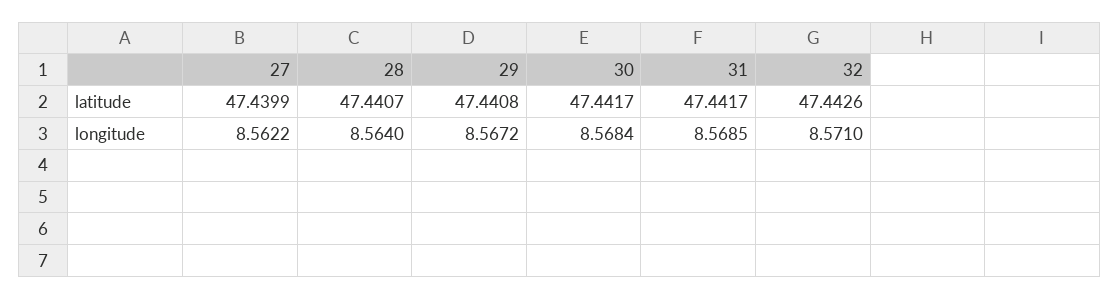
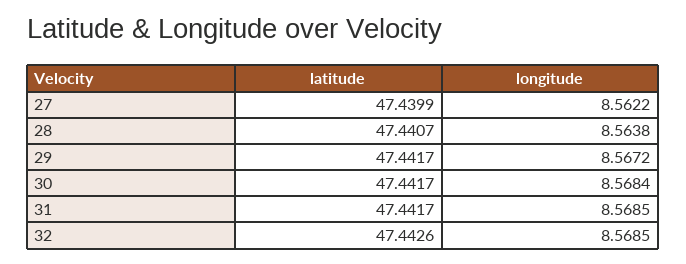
29, latitude: 47.4408 -> 47.4417
28, longitude: 8.564 -> 8.5638
32, longitude: 8.571 -> 8.5685

